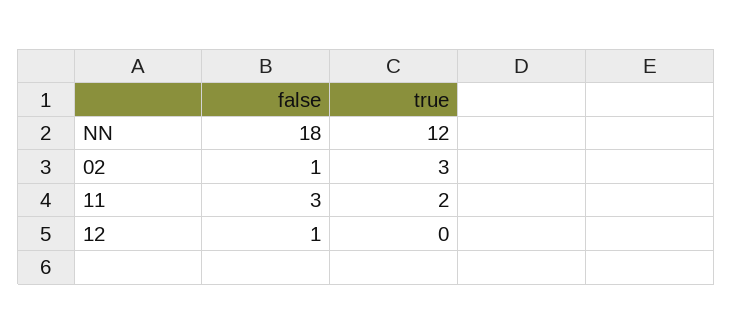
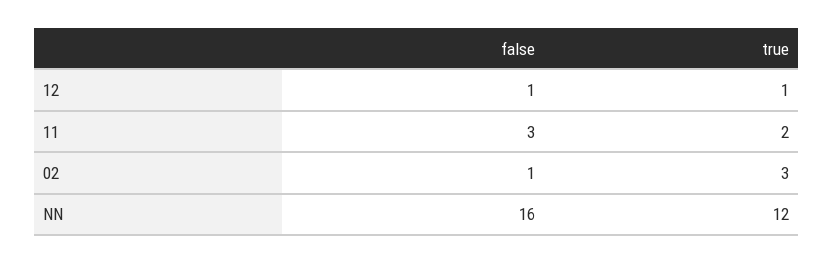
false, NN: 18 -> 16
true, 12: 0 -> 1

